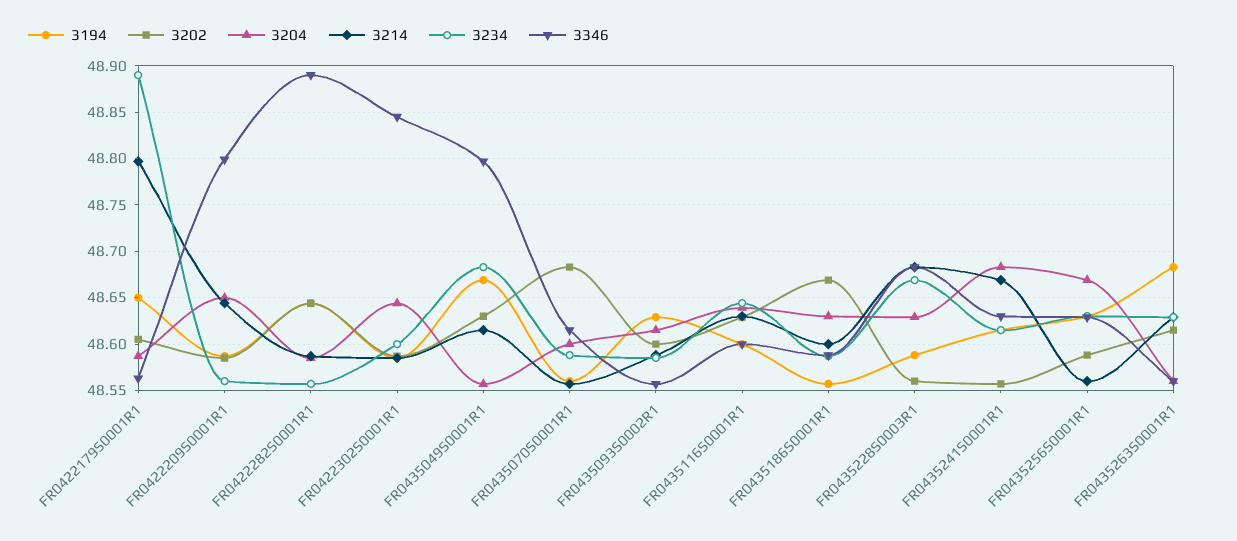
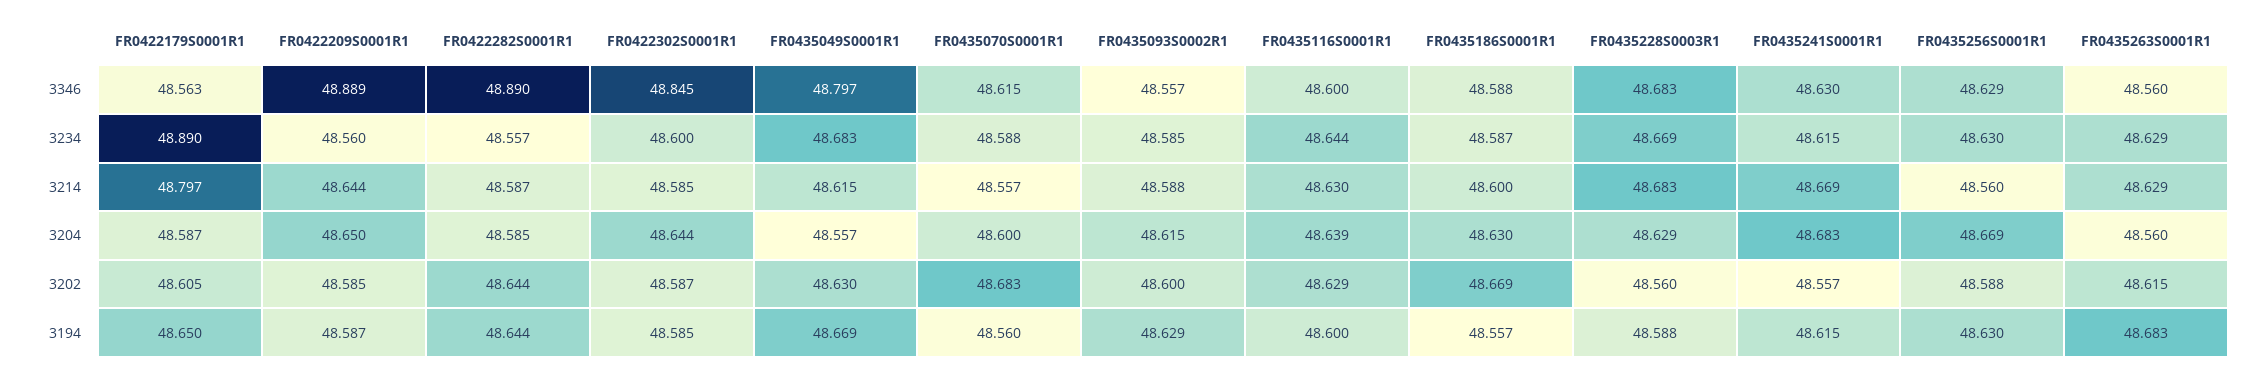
3346, FR0422209S0001R1: 48.8 -> 48.889

